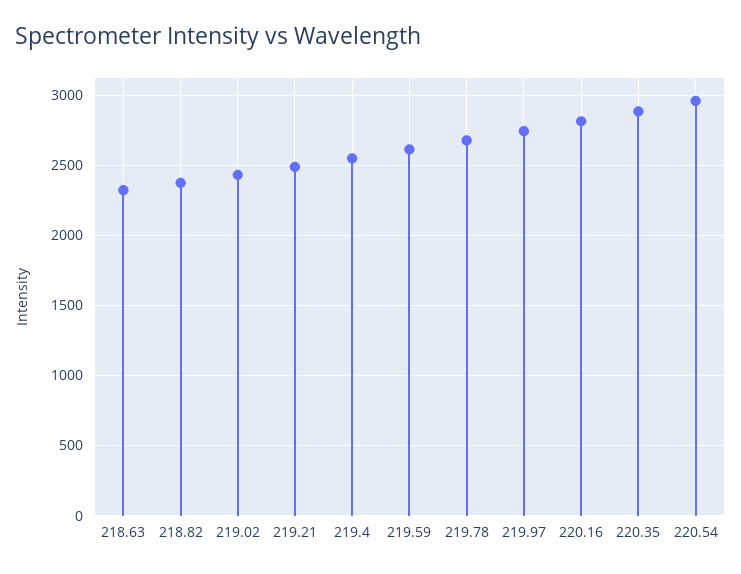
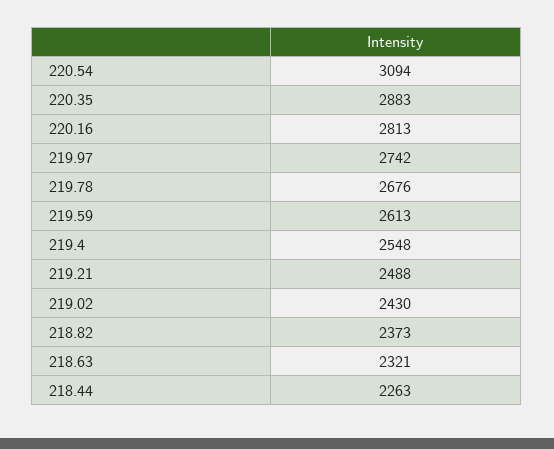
220.54: 2950 -> 3094
218.44: none -> 2263

